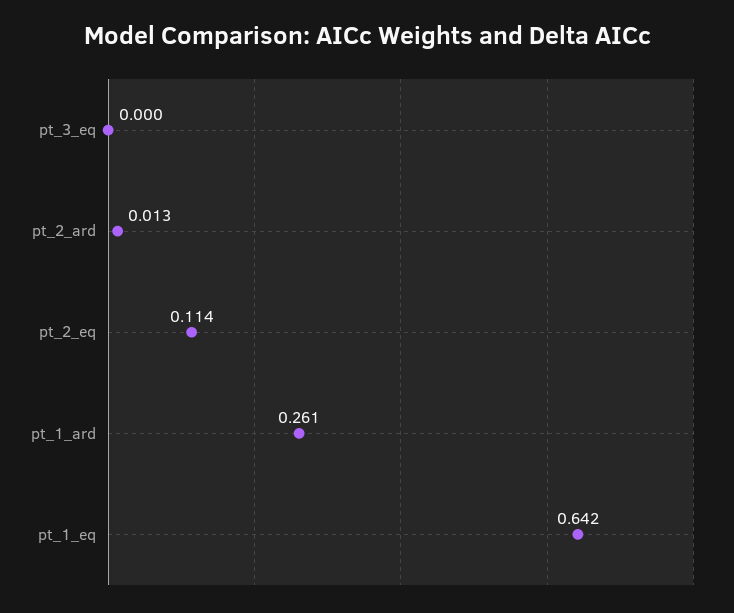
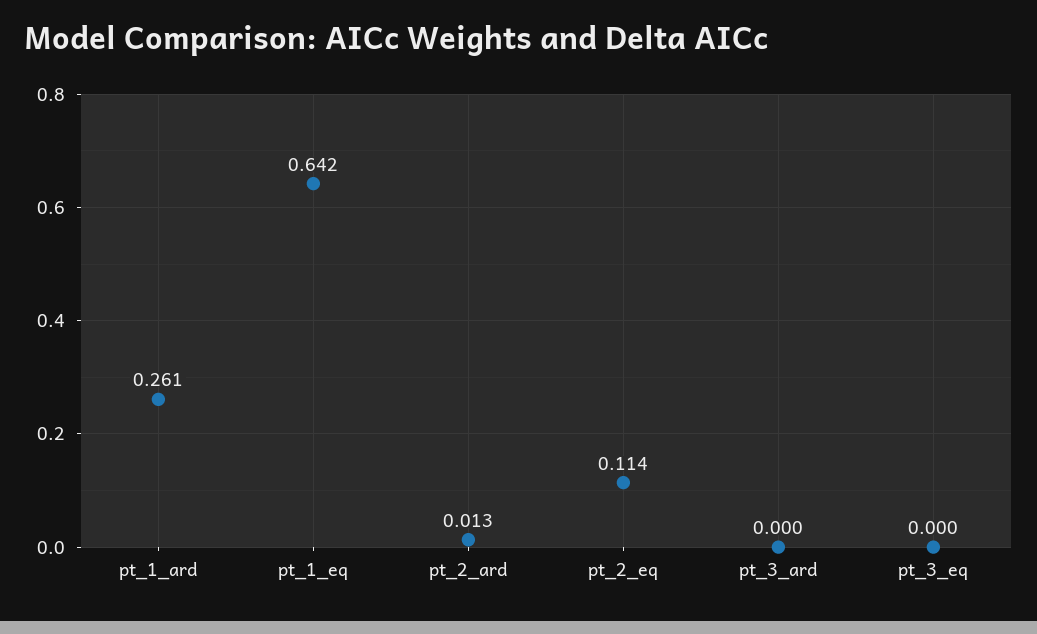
pt_3_ard: none -> 0

